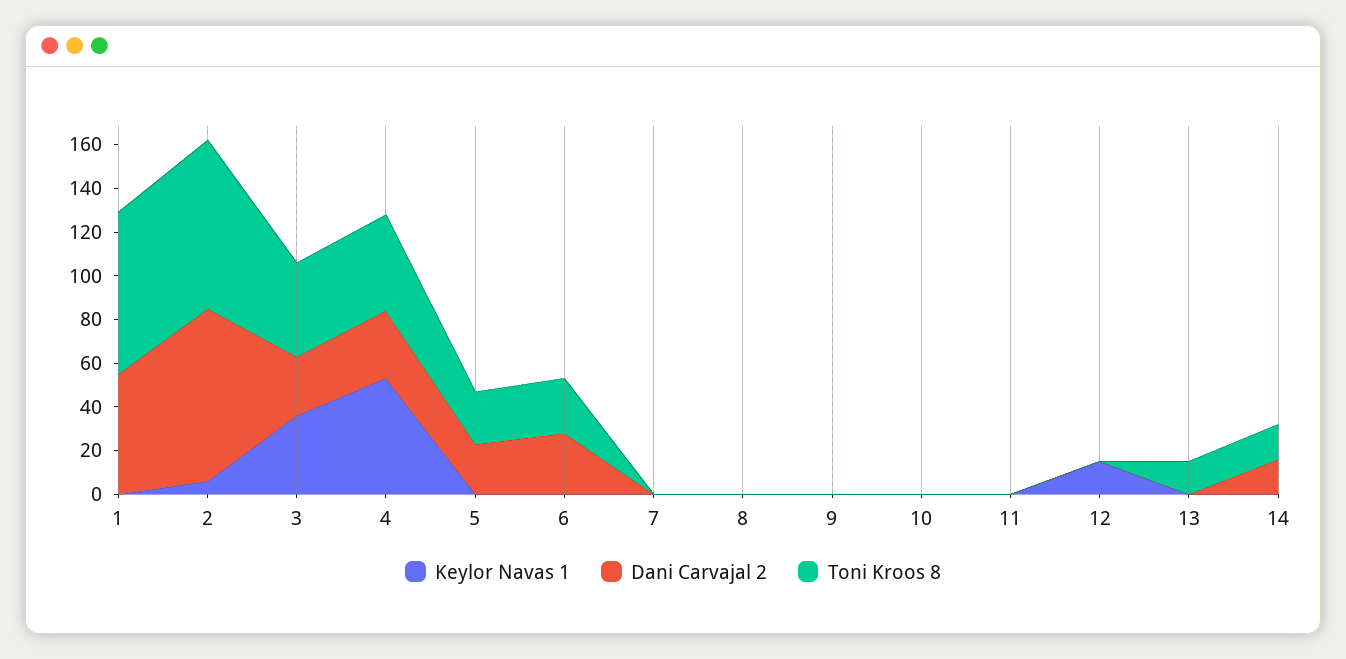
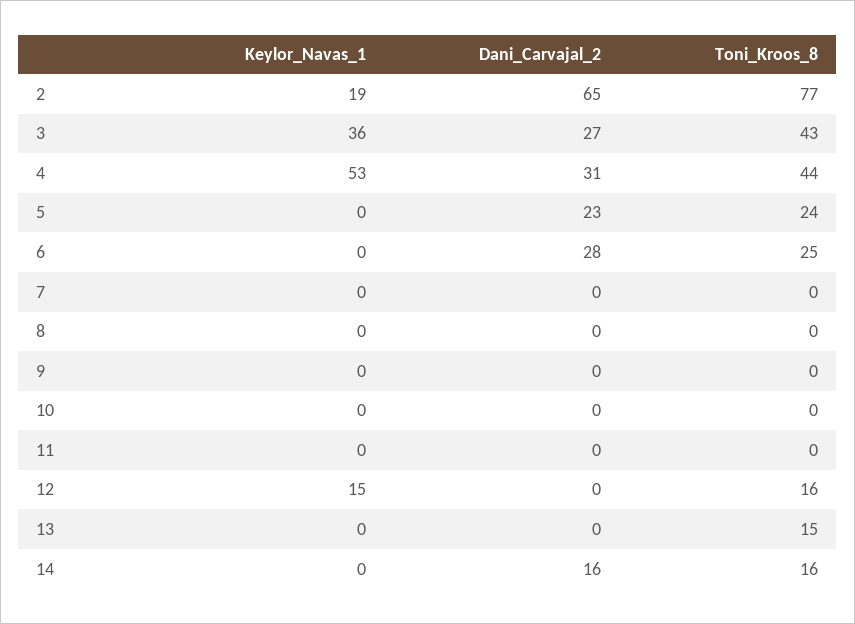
Keylor Navas 1, 1: 0 -> none
Dani Carvajal 2, 1: 55 -> none
Toni Kroos 8, 1: 75 -> none
Keylor Navas 1, 2: 5 -> 19
Dani Carvajal 2, 2: 80 -> 65
Toni Kroos 8, 12: 0 -> 16

